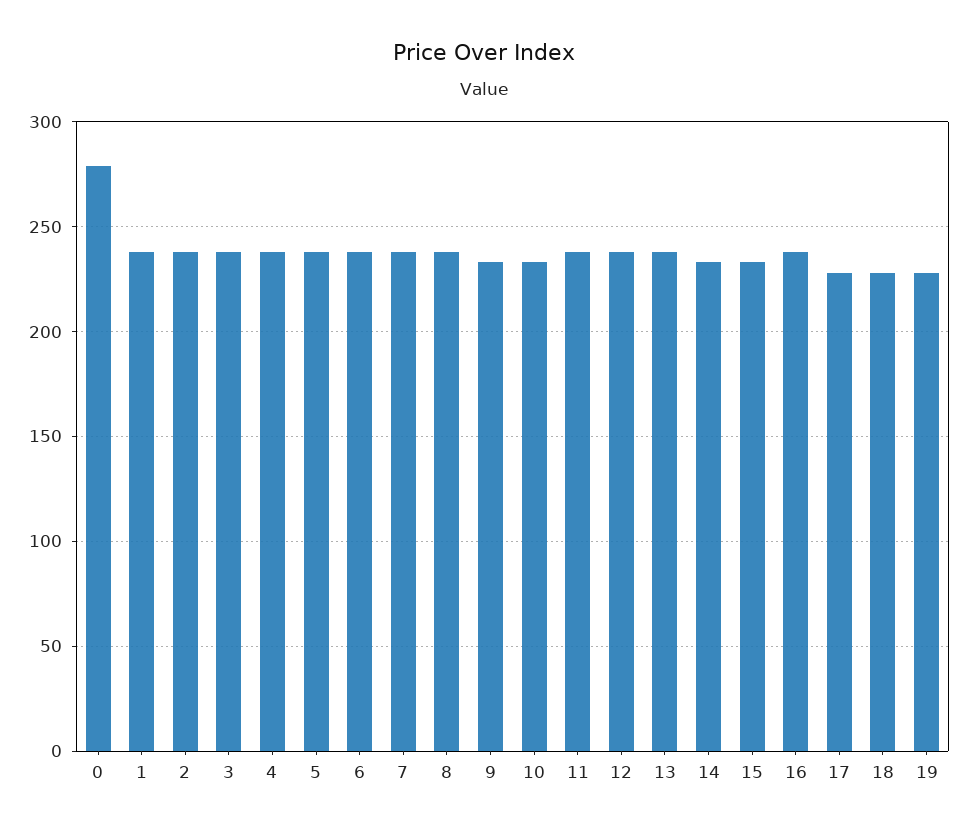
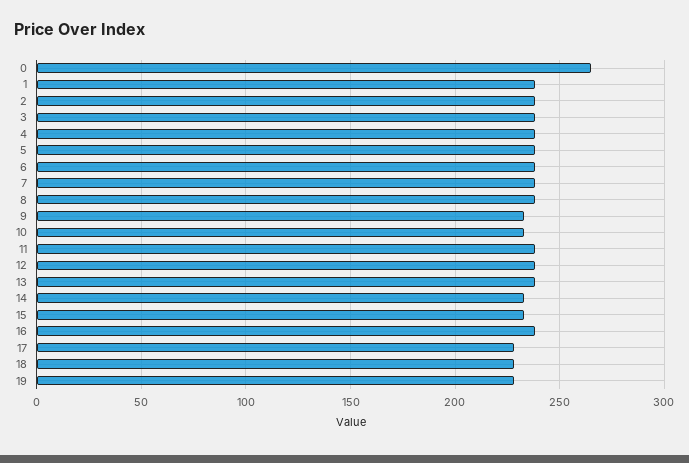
0: 280 -> 265

